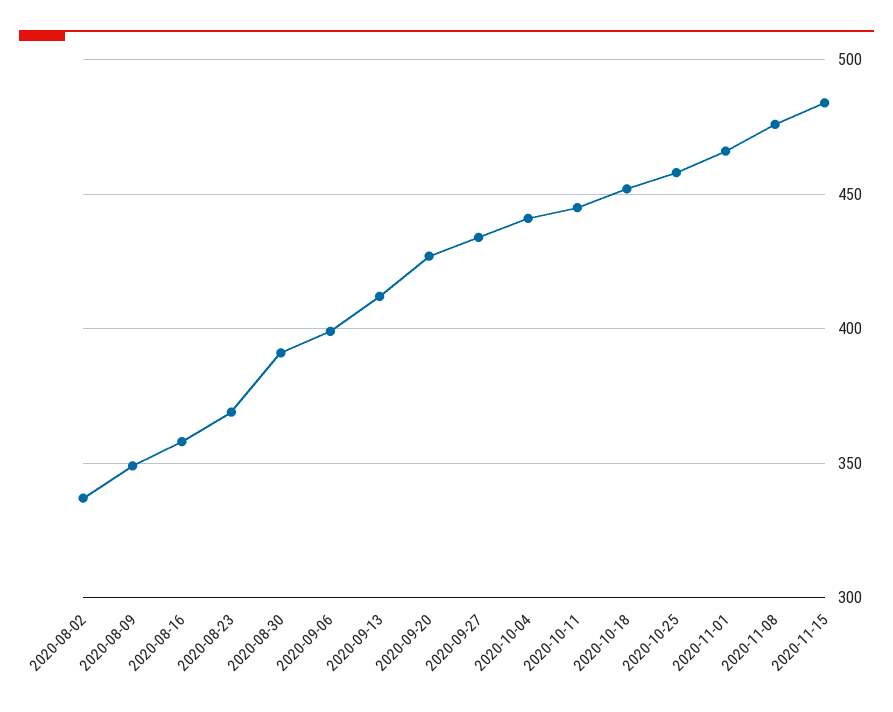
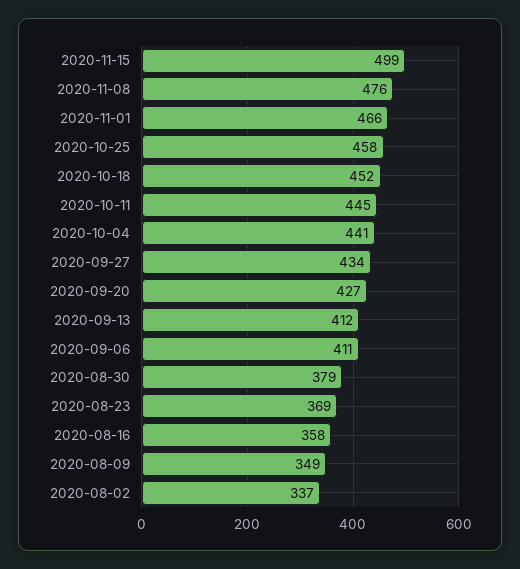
2020-08-30: 390 -> 379
2020-09-06: 400 -> 411
2020-11-15: 485 -> 499

